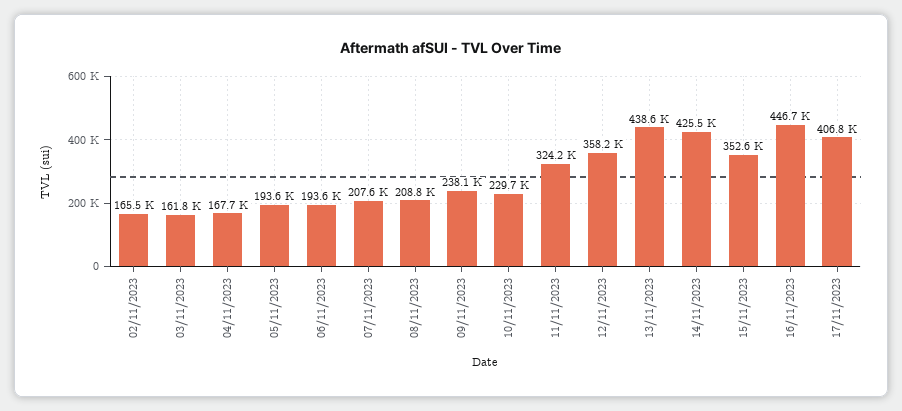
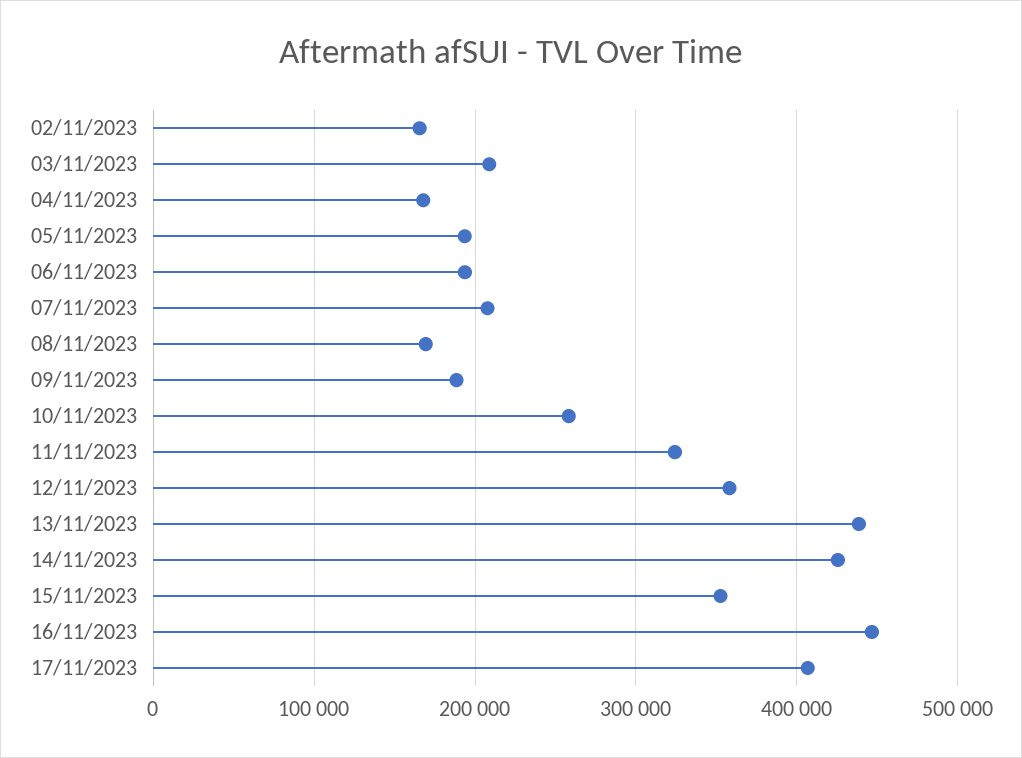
03/11/2023: 161800 -> 210000
08/11/2023: 208800 -> 170000
09/11/2023: 238100 -> 190000
10/11/2023: 229700 -> 260000

